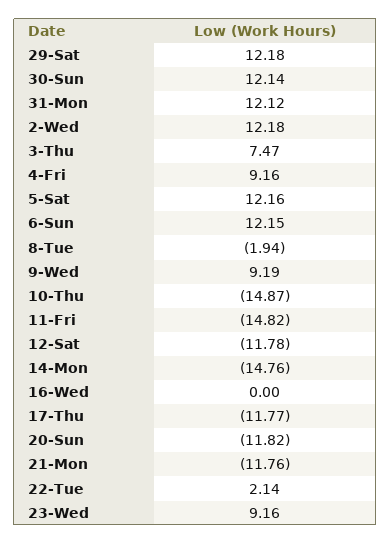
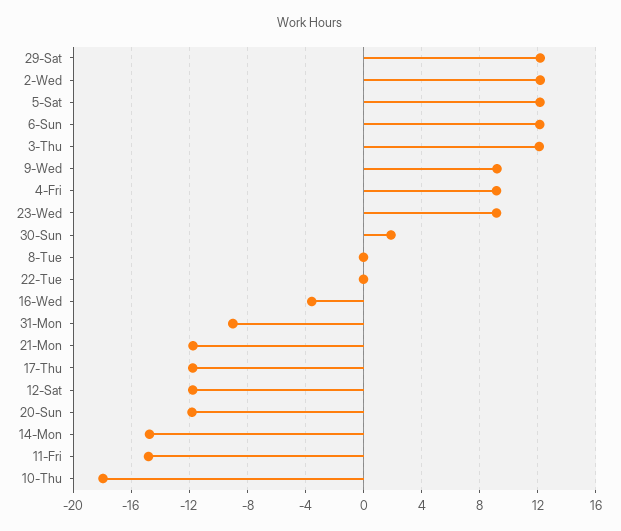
30-Sun: 12.14 -> 2
31-Mon: 12.12 -> -9
3-Thu: 7.47 -> 12
8-Tue: -1.94 -> 0
10-Thu: -14.87 -> -18
16-Wed: 0 -> -3.5
22-Tue: 2.14 -> 0

